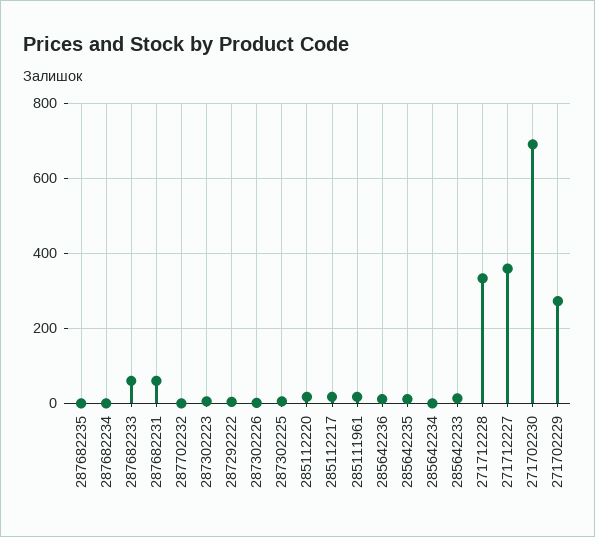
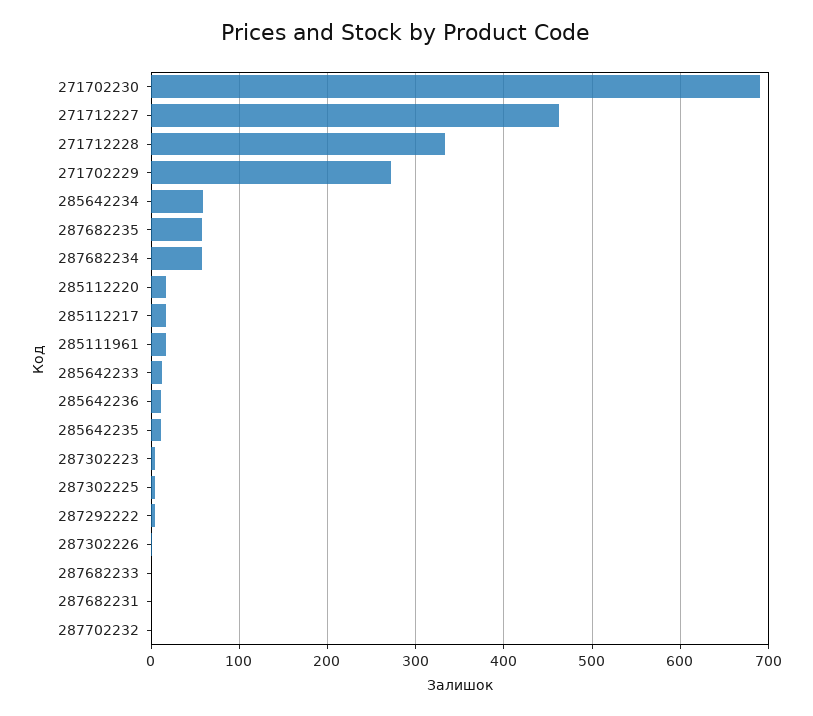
287682235: 0 -> 60
287682234: 0 -> 60
287682233: 60 -> 0
287682231: 60 -> 0
285642234: 0 -> 60
271712227: 360 -> 460

